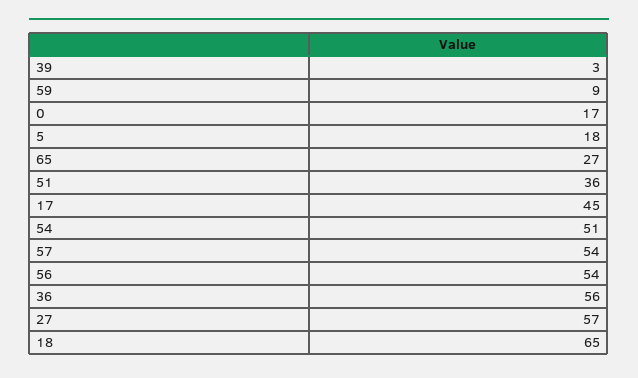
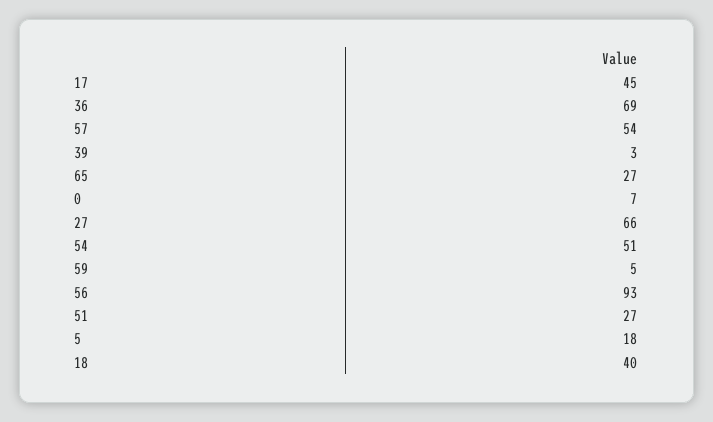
59: 9 -> 5
0: 17 -> 7
51: 36 -> 27
56: 54 -> 93
36: 56 -> 69
27: 57 -> 66
18: 65 -> 40

